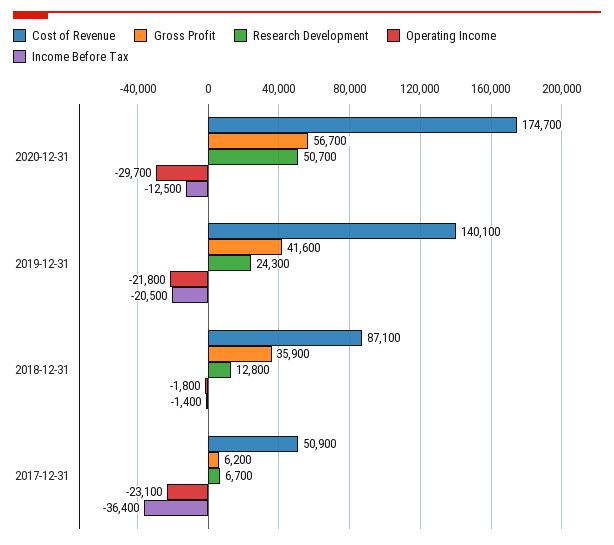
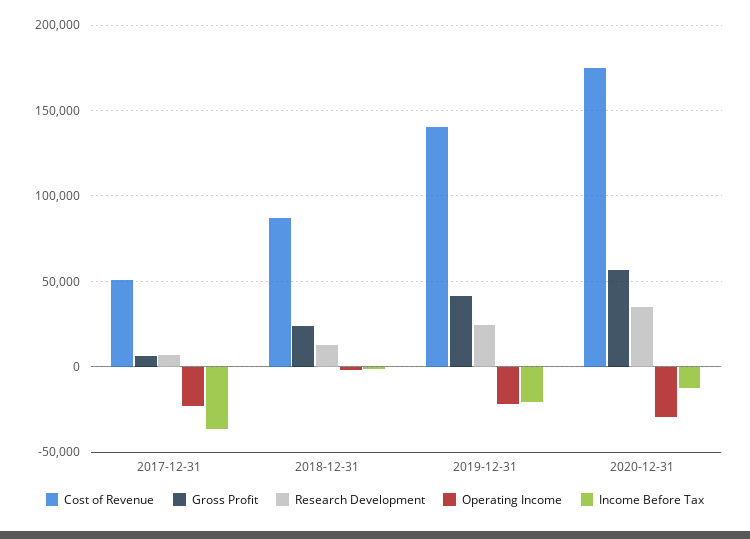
Research Development, 2020-12-31: 50700 -> 35000
Gross Profit, 2018-12-31: 35900 -> 25000

